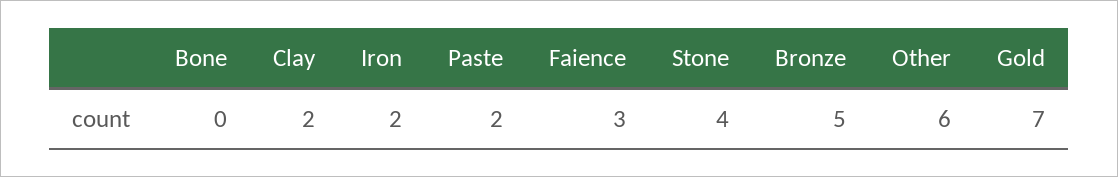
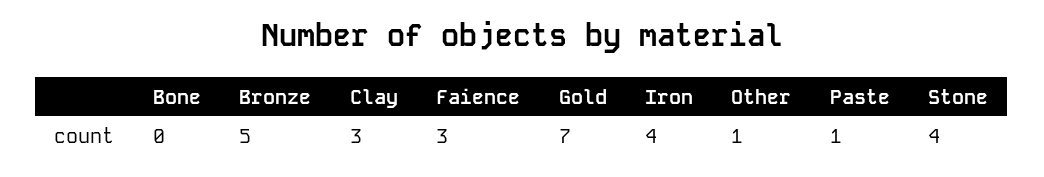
Clay: 2 -> 3
Iron: 2 -> 4
Paste: 2 -> 1
Other: 6 -> 1

